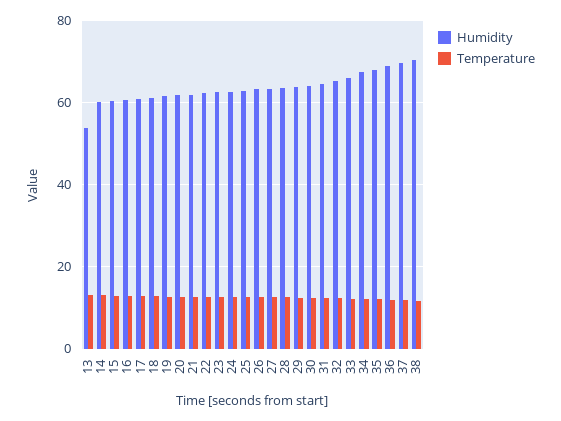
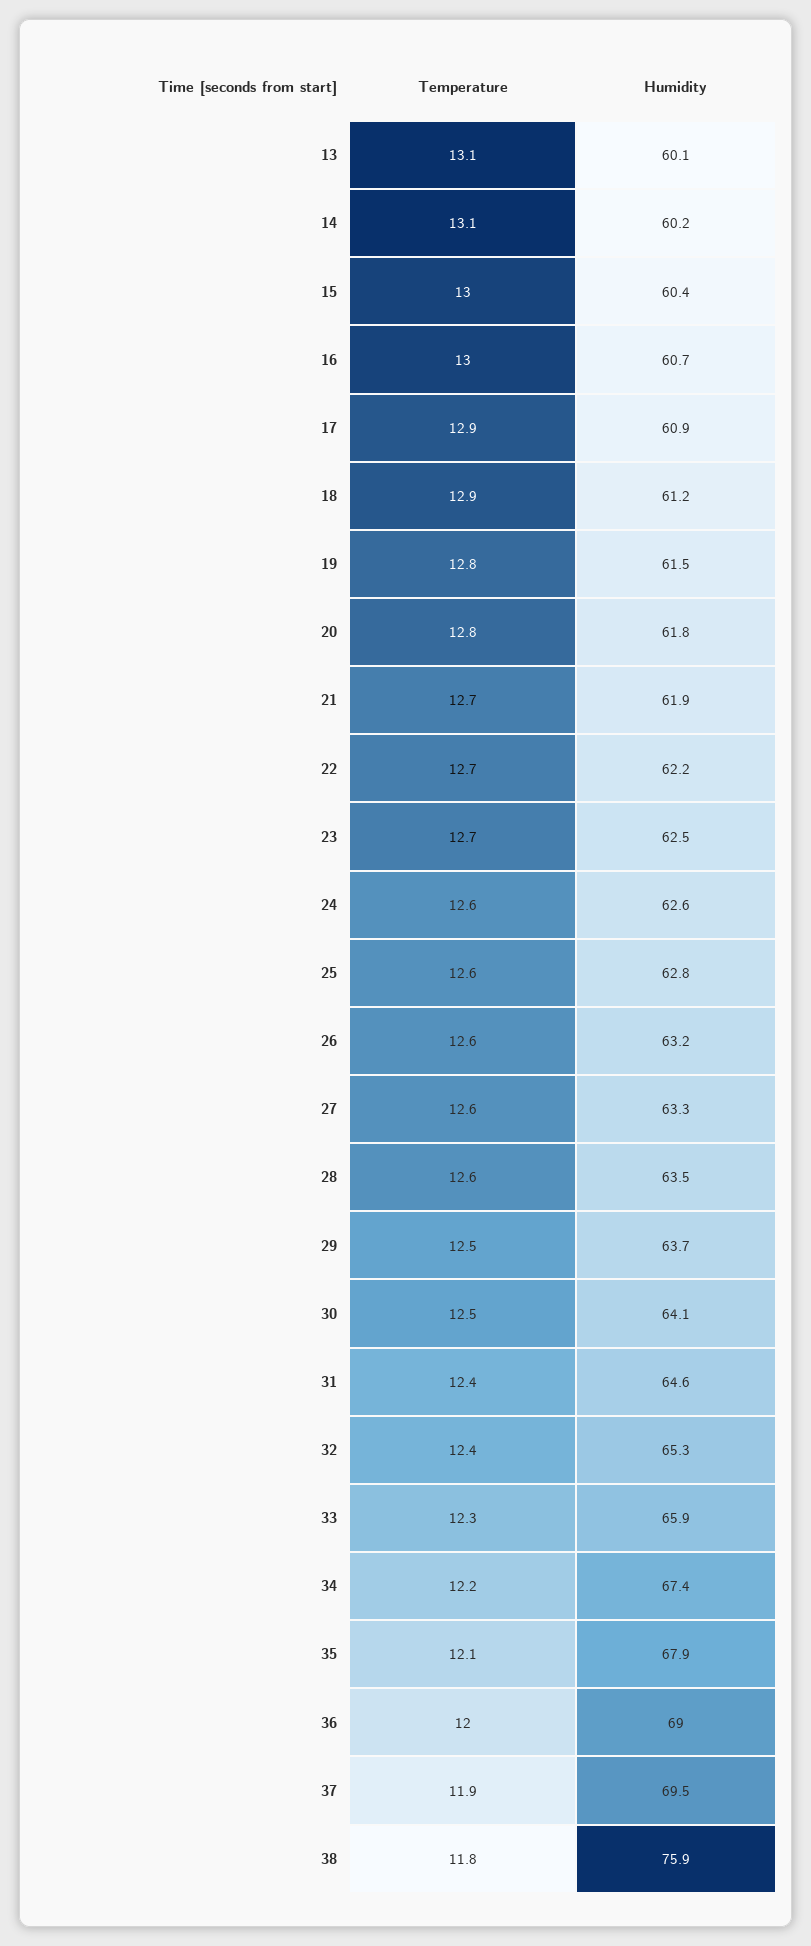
Humidity, 13: 54 -> 60.1
Humidity, 38: 70 -> 75.9

